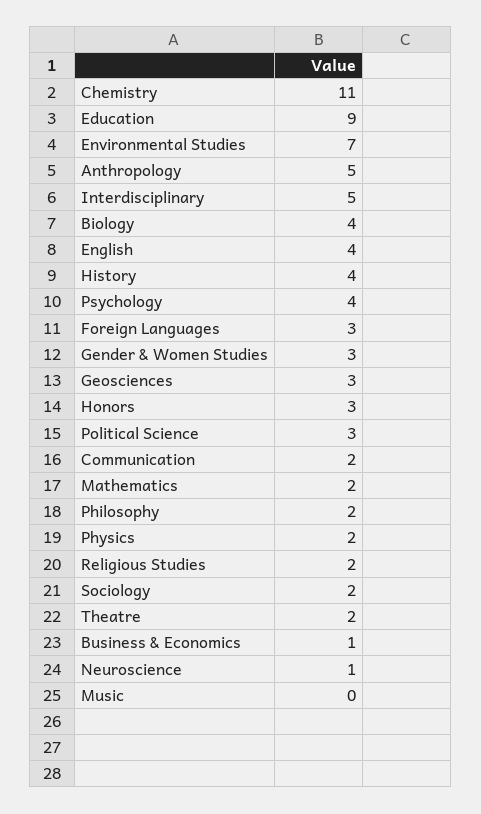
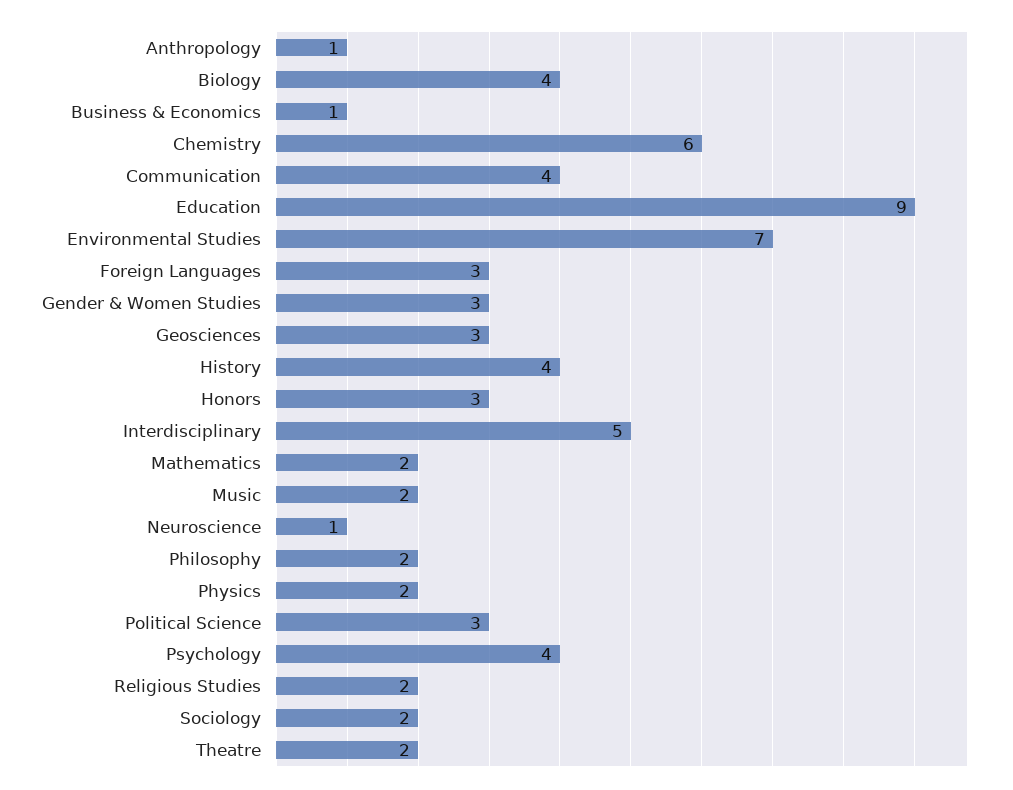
Chemistry: 11 -> 6
Anthropology: 5 -> 1
English: 4 -> none
Communication: 2 -> 4
Music: 0 -> 2

